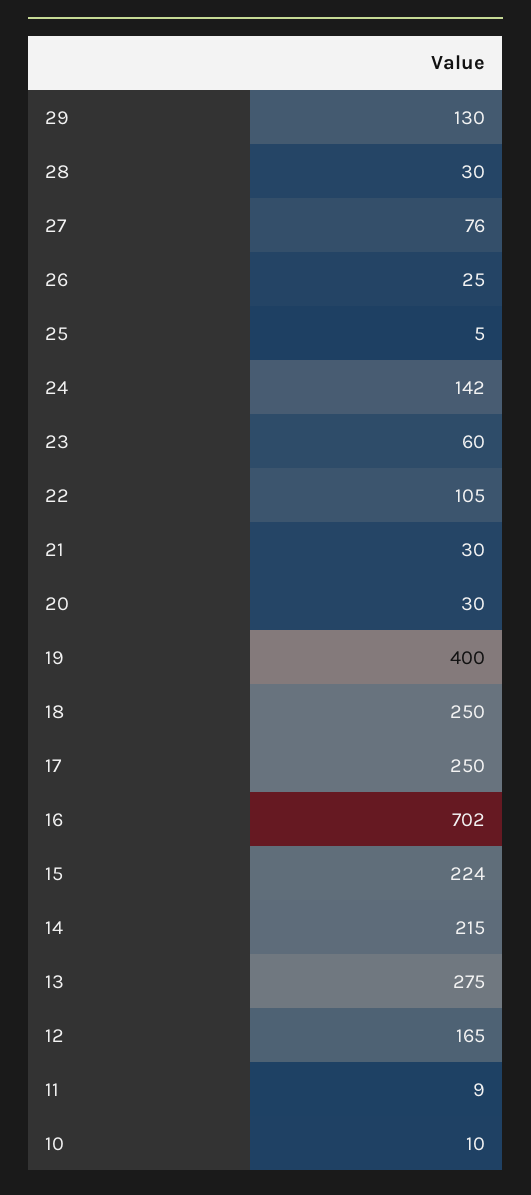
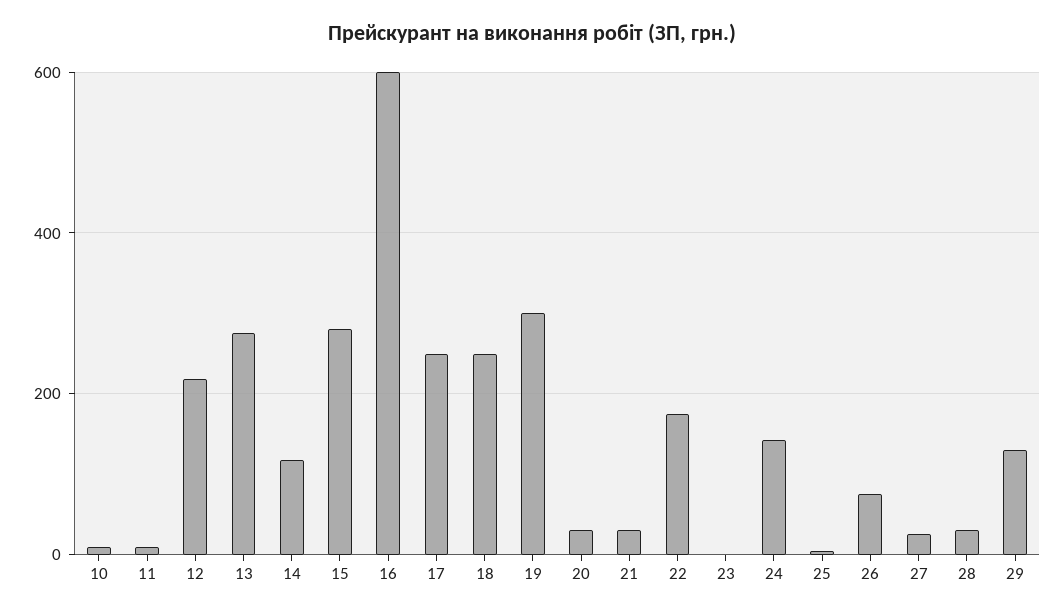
27: 76 -> 20
26: 25 -> 80
23: 60 -> 0
22: 105 -> 180
19: 400 -> 300
16: 702 -> 600
15: 224 -> 280
14: 215 -> 120
12: 165 -> 220

